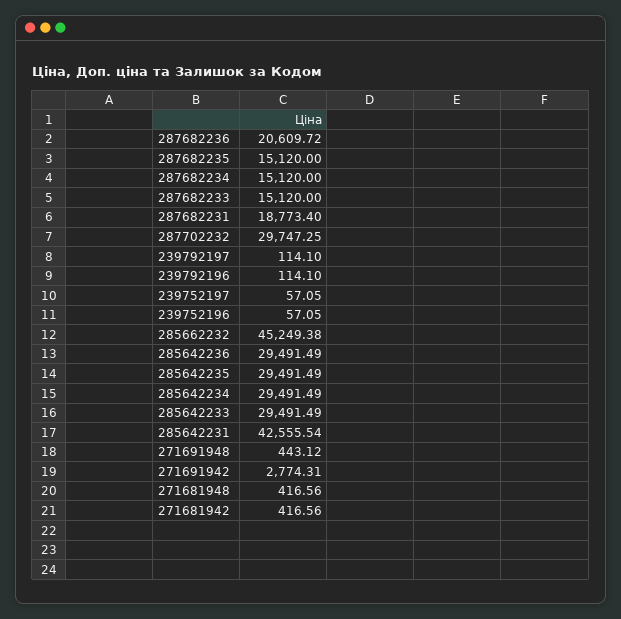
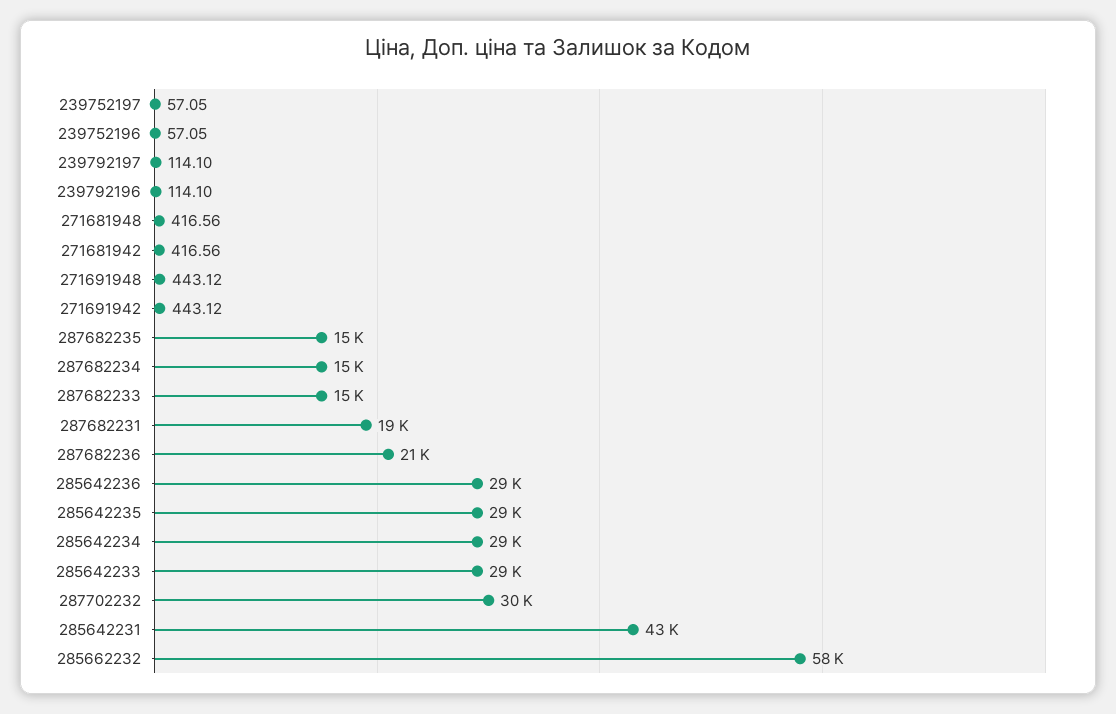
285662232: 45249.38 -> 58000
271691942: 2774.31 -> 443.12

